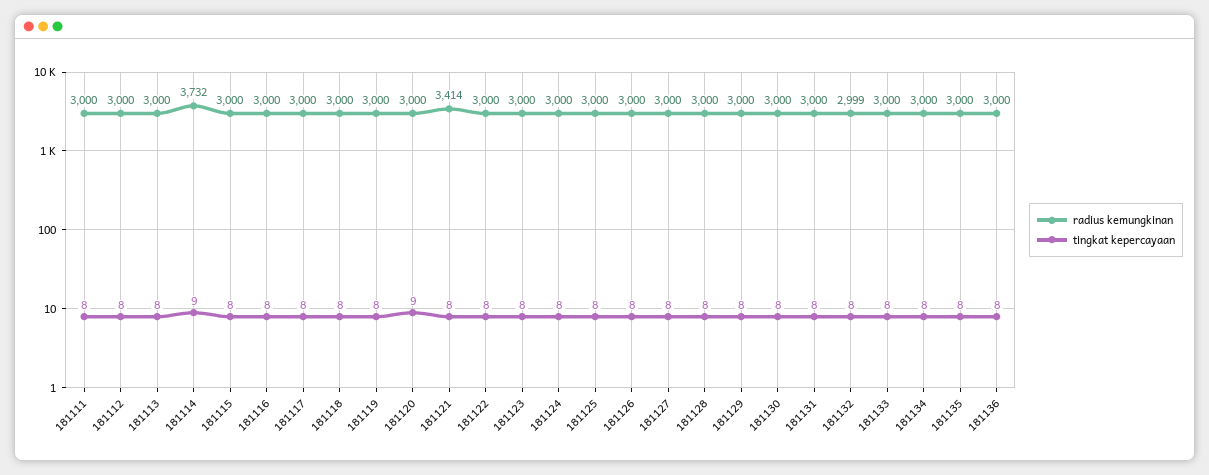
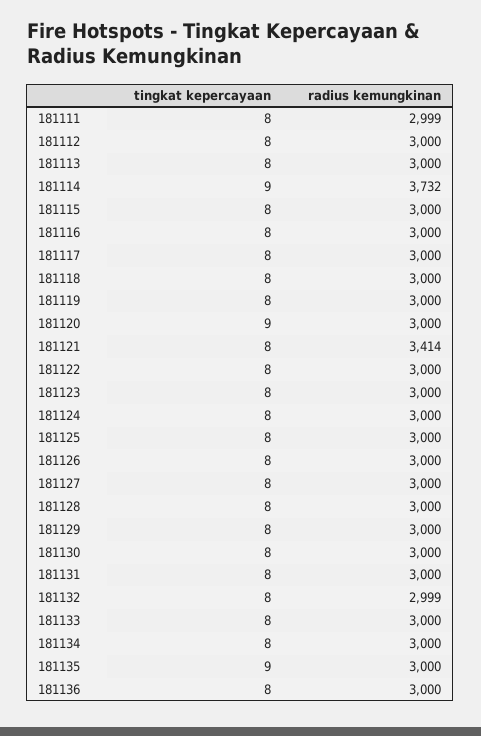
radius kemungkinan, 181111: 3000 -> 2999
tingkat kepercayaan, 181135: 8 -> 9

